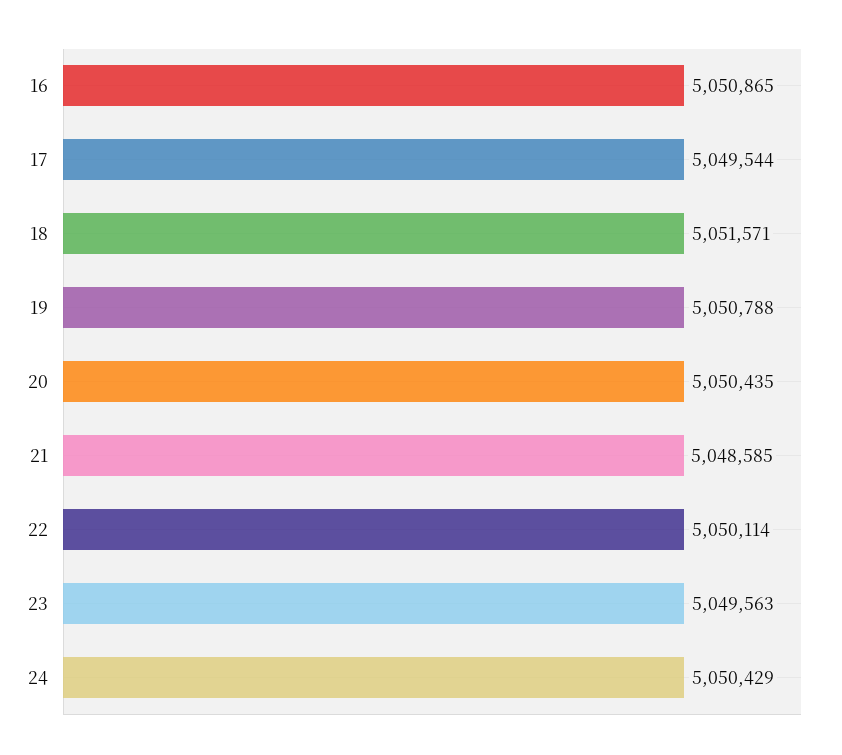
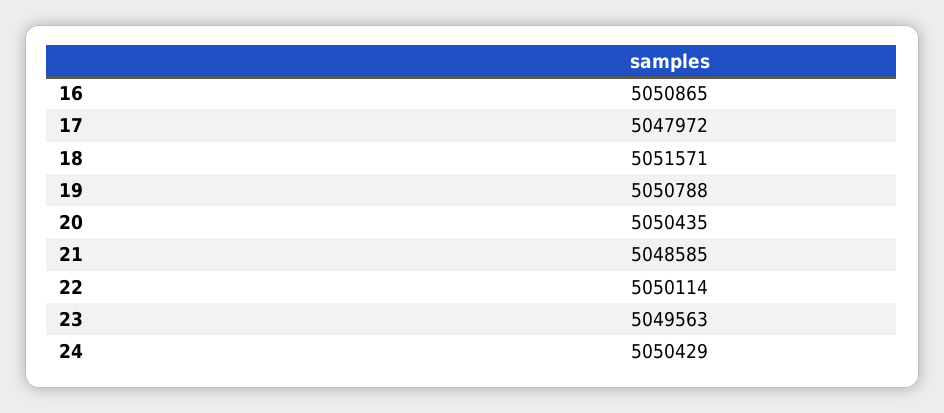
17: 5049544 -> 5047972

